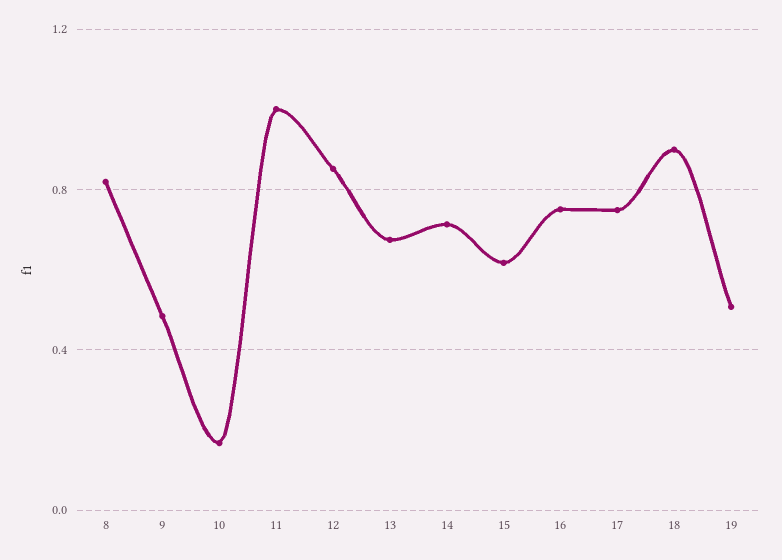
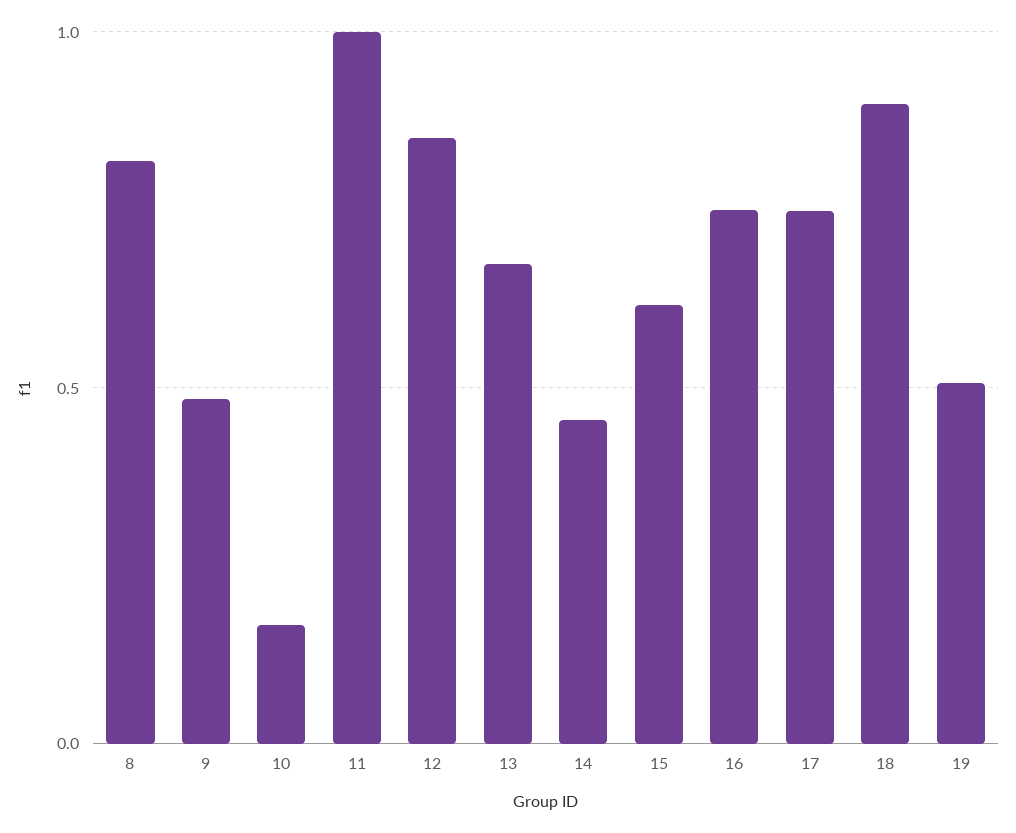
14: 0.7 -> 0.45

